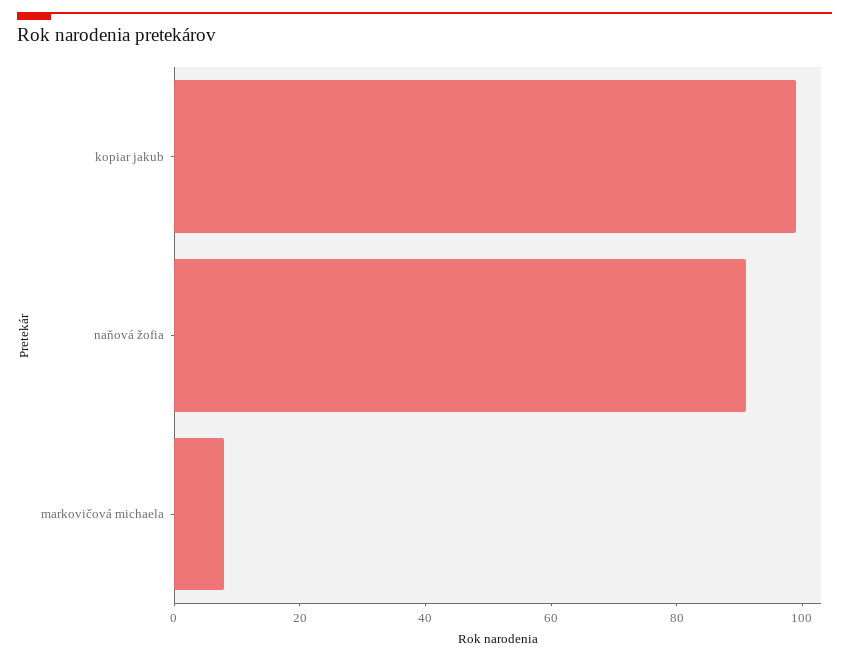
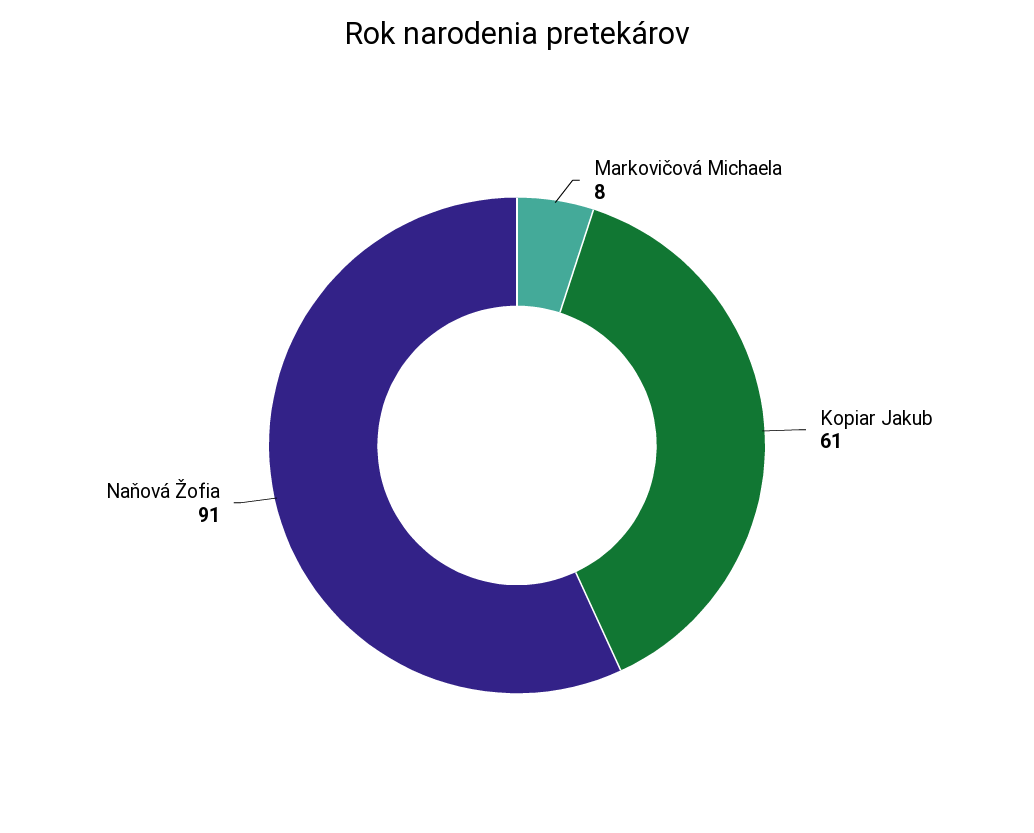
kopiar jakub: 100 -> 61

